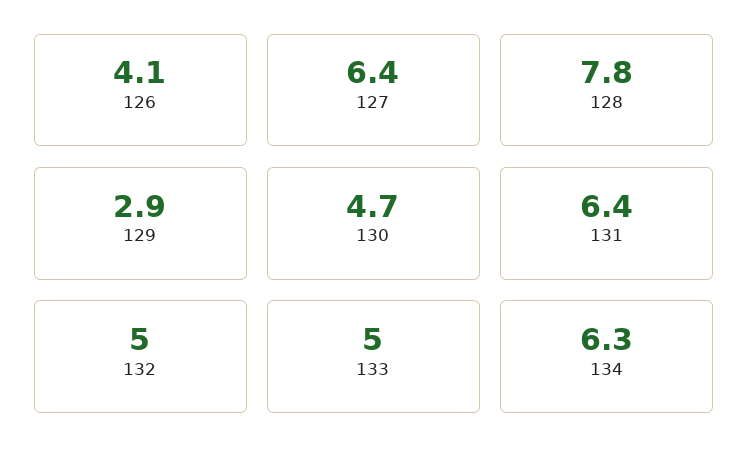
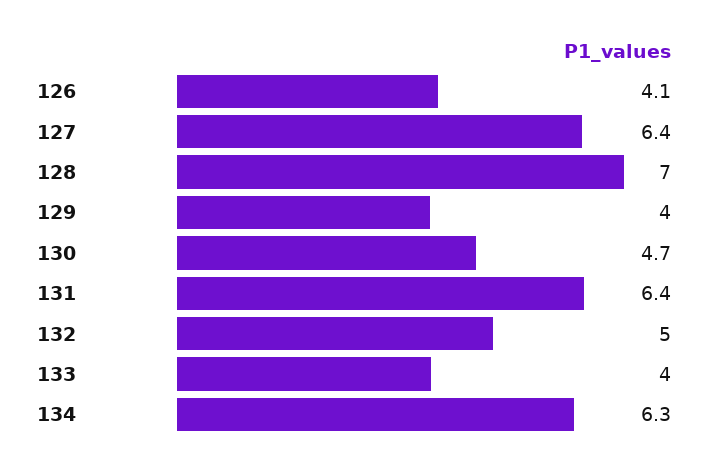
128: 7.8 -> 7
129: 2.9 -> 4
133: 5 -> 4

